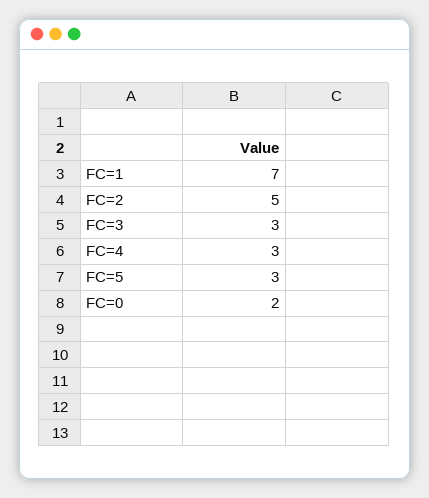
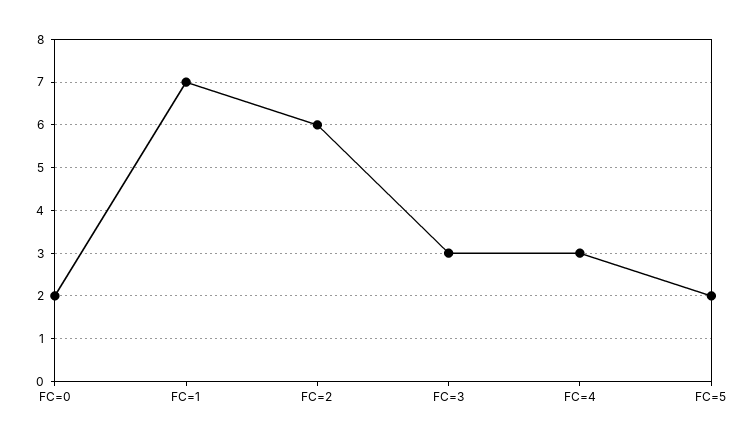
FC=2: 5 -> 6
FC=5: 3 -> 2

